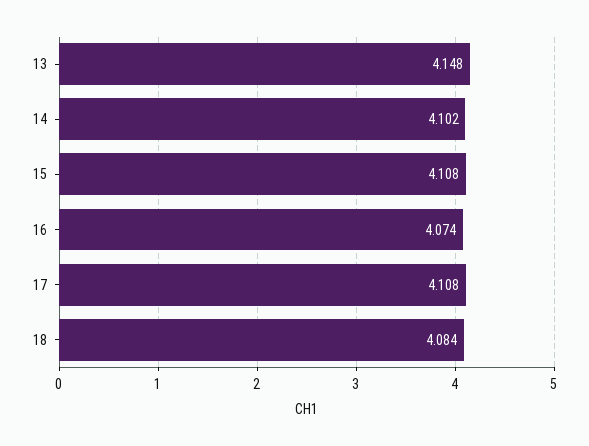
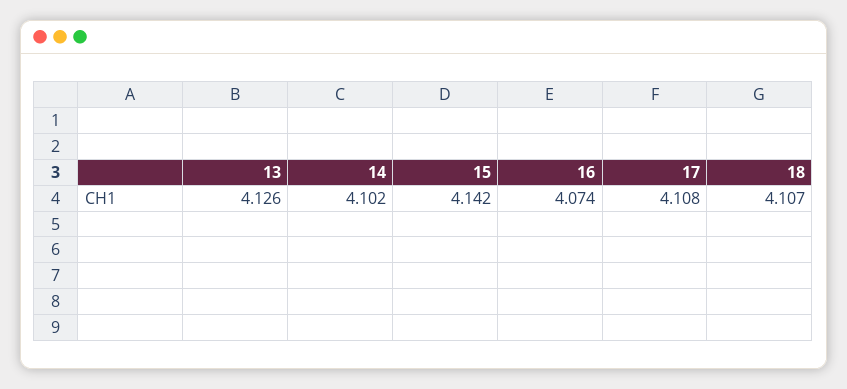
13: 4.148 -> 4.126
15: 4.108 -> 4.142
18: 4.084 -> 4.107

